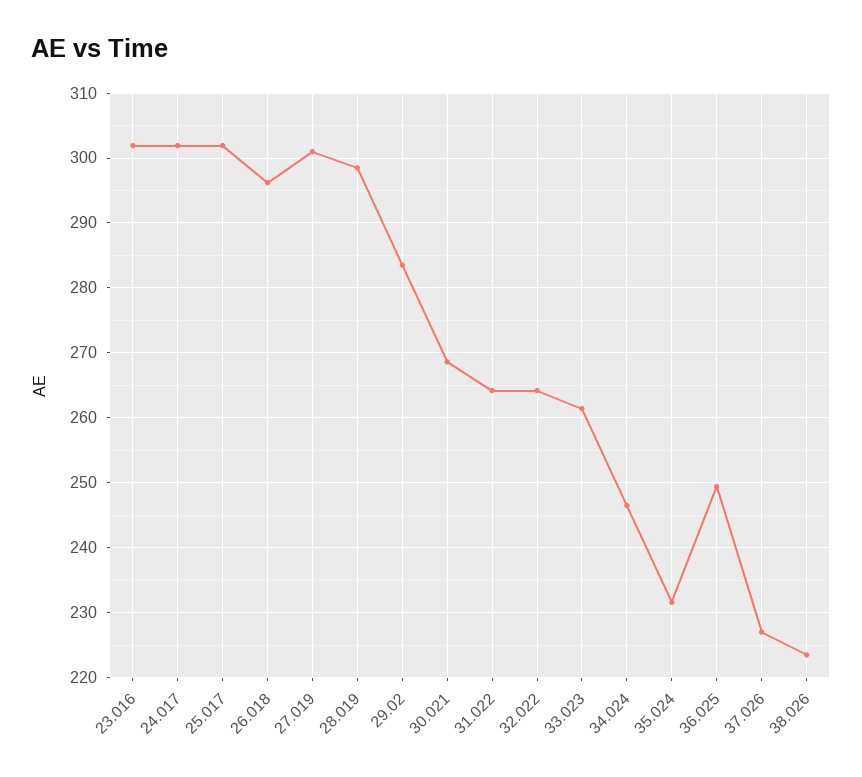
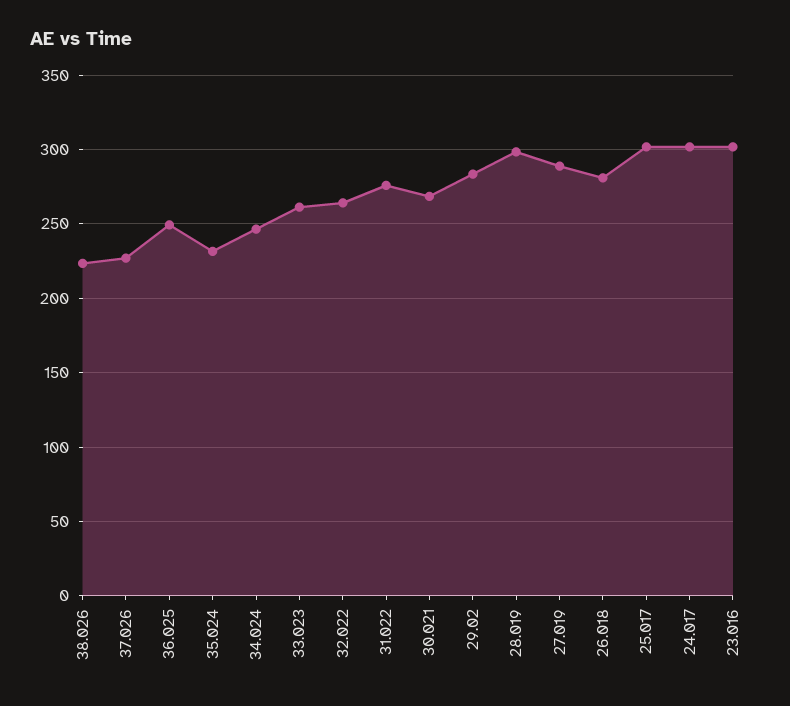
26.018: 296 -> 280
27.019: 301 -> 290
31.022: 264 -> 275

